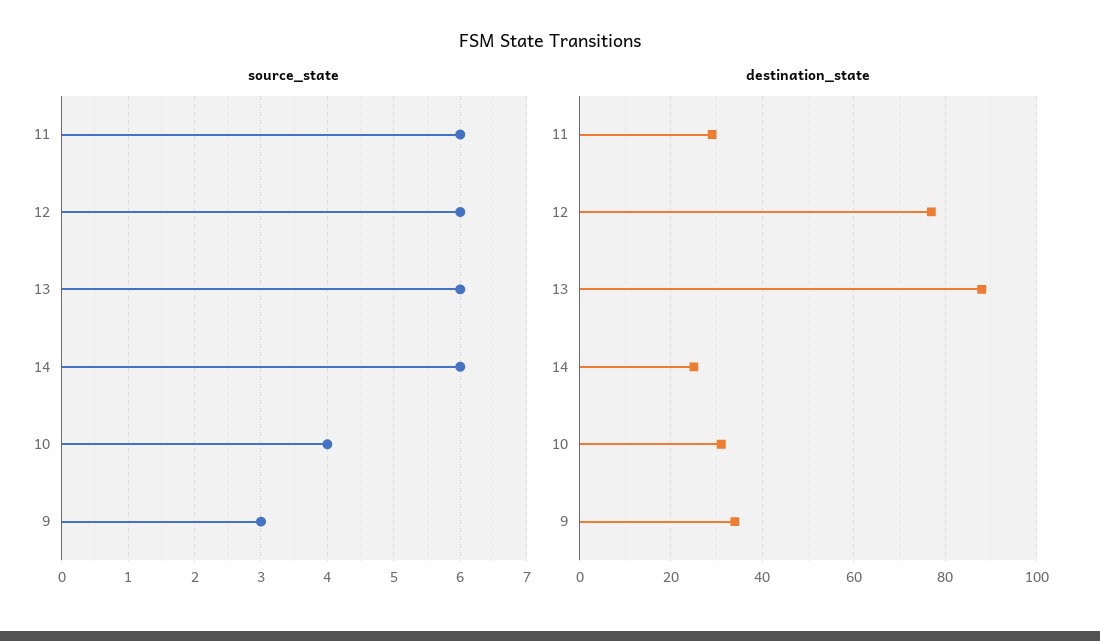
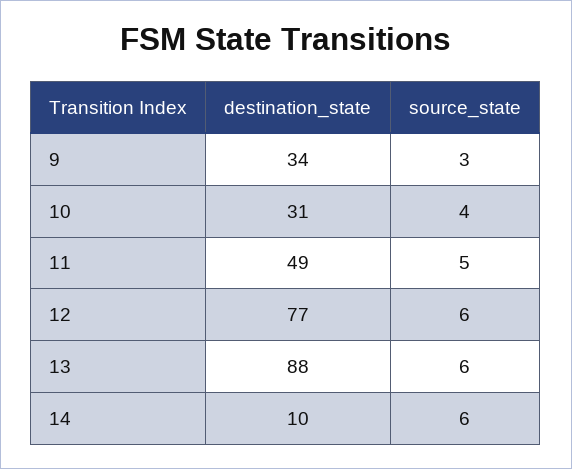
source_state, 11: 6 -> 5
destination_state, 11: 30 -> 49
destination_state, 14: 25 -> 10

